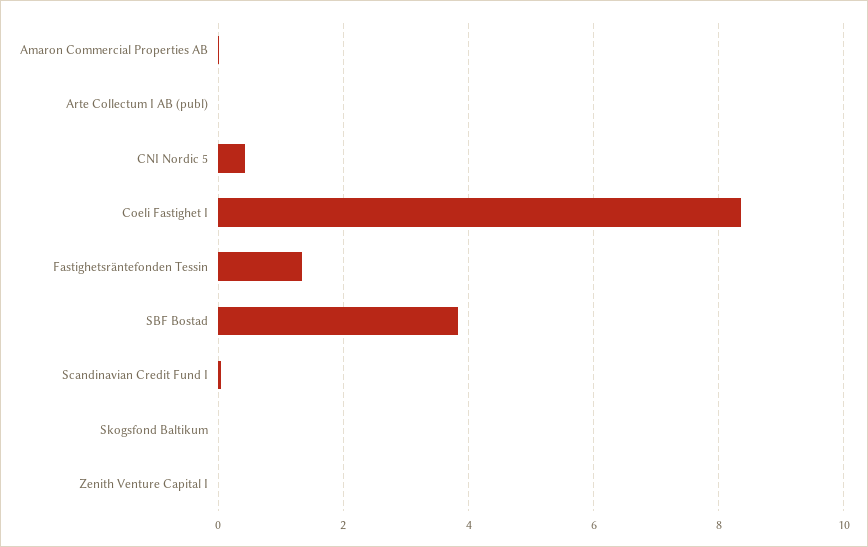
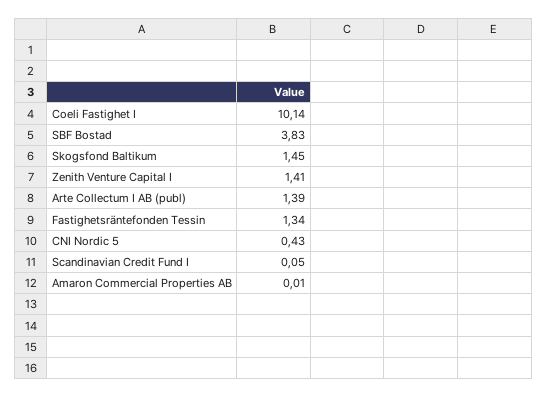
Arte Collectum I AB (publ): 0 -> 1.39
Coeli Fastighet I: 8.4 -> 10.14
Skogsfond Baltikum: 0 -> 1.45
Zenith Venture Capital I: 0 -> 1.41

